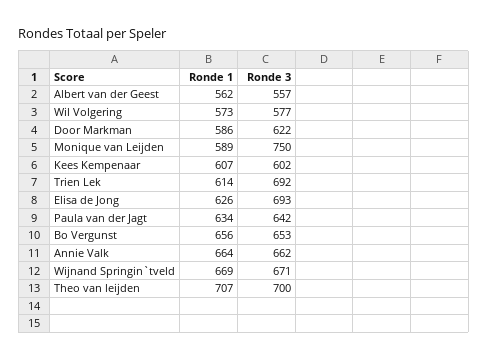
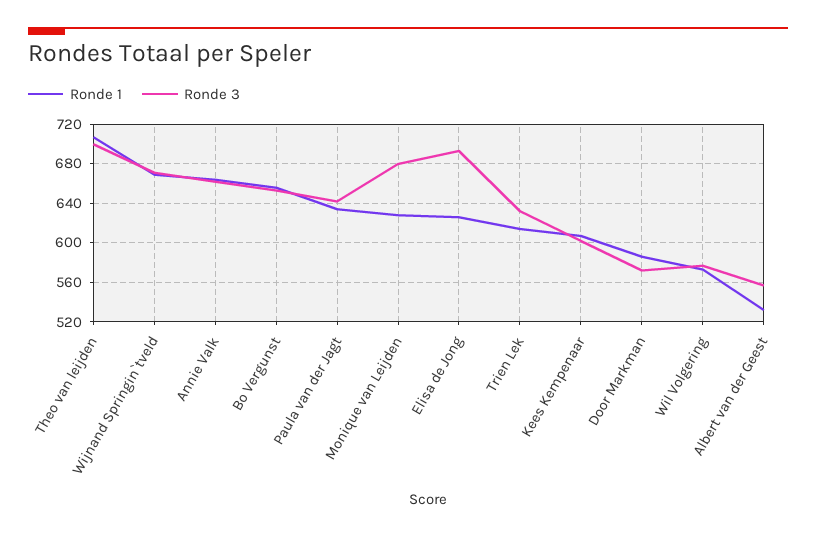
Ronde 1, Albert van der Geest: 562 -> 530
Ronde 3, Door Markman: 622 -> 570
Ronde 1, Monique van Leijden: 589 -> 630
Ronde 3, Monique van Leijden: 750 -> 680
Ronde 3, Trien Lek: 692 -> 630

